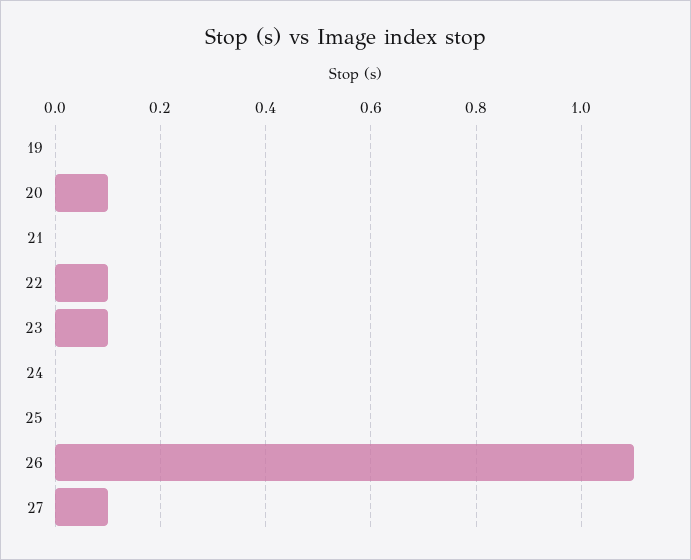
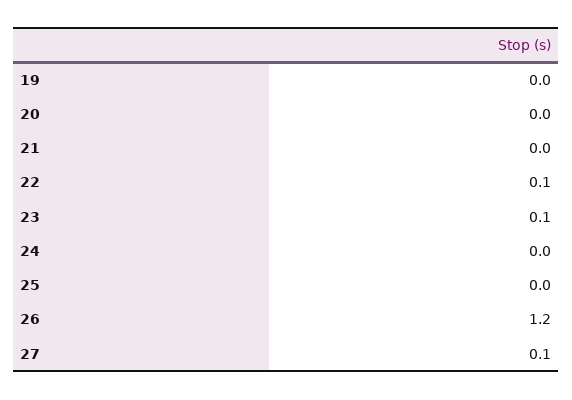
20: 0.1 -> 0
26: 1.1 -> 1.2

